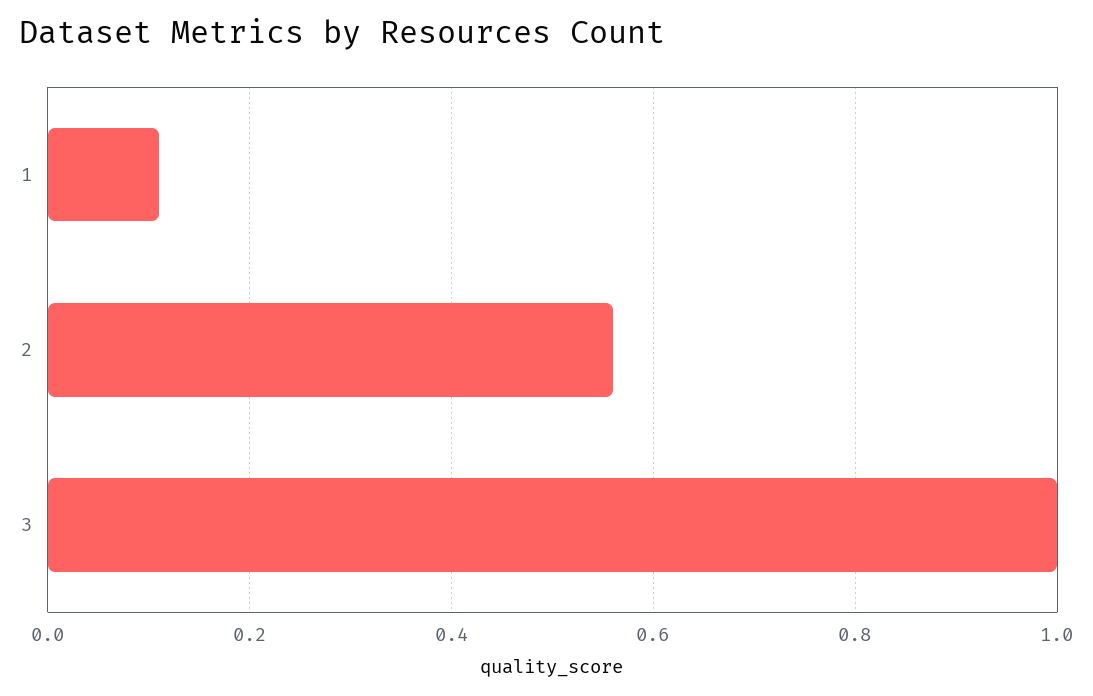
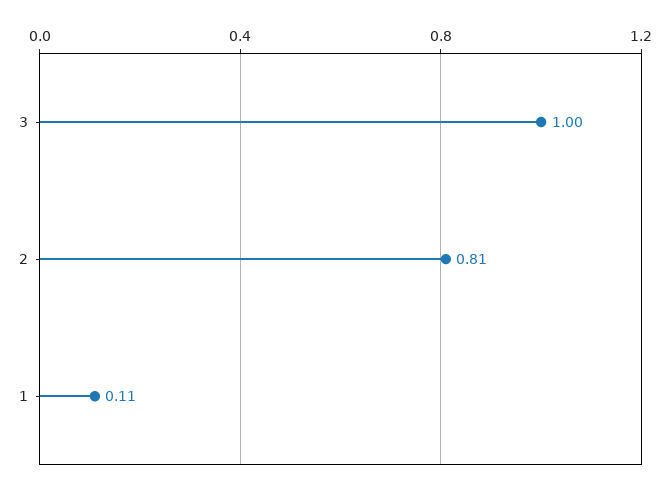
2: 0.55 -> 0.81

